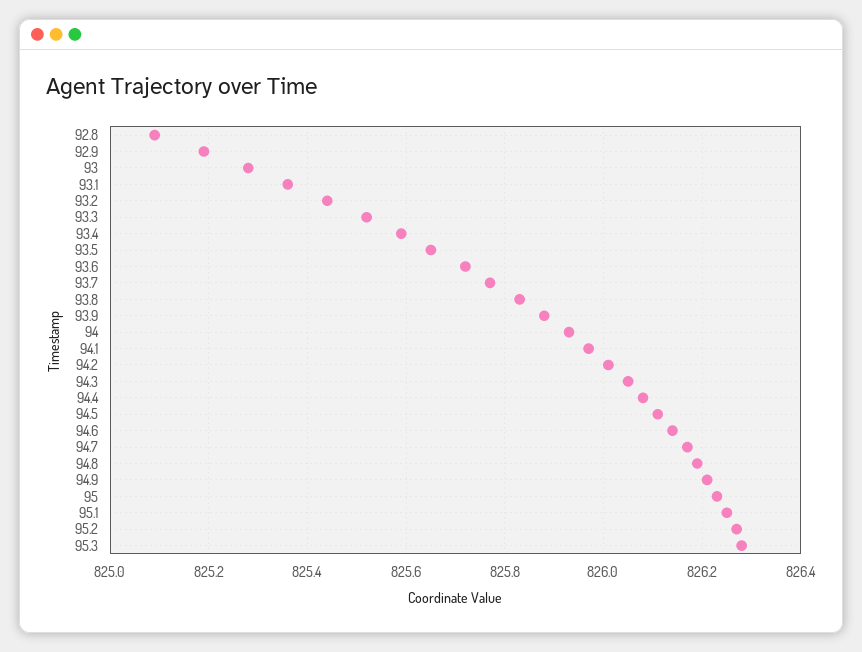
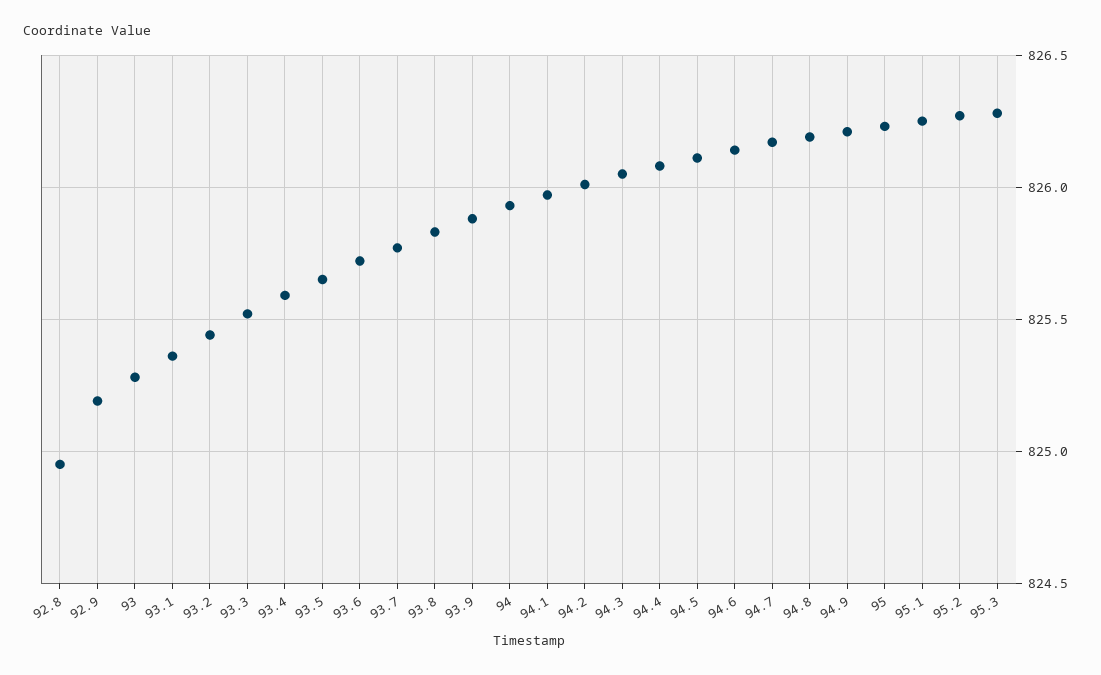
92.8: 825.1 -> 824.95

